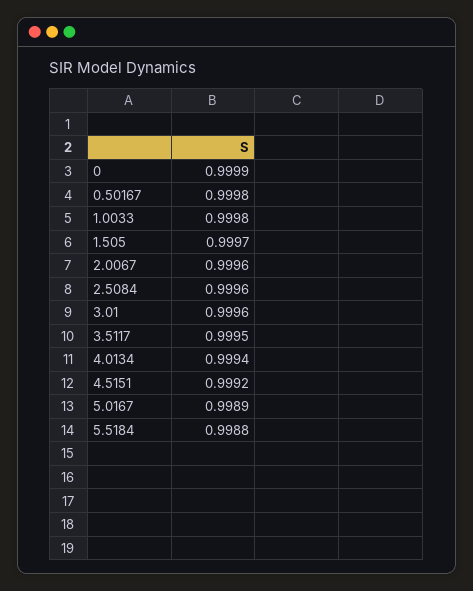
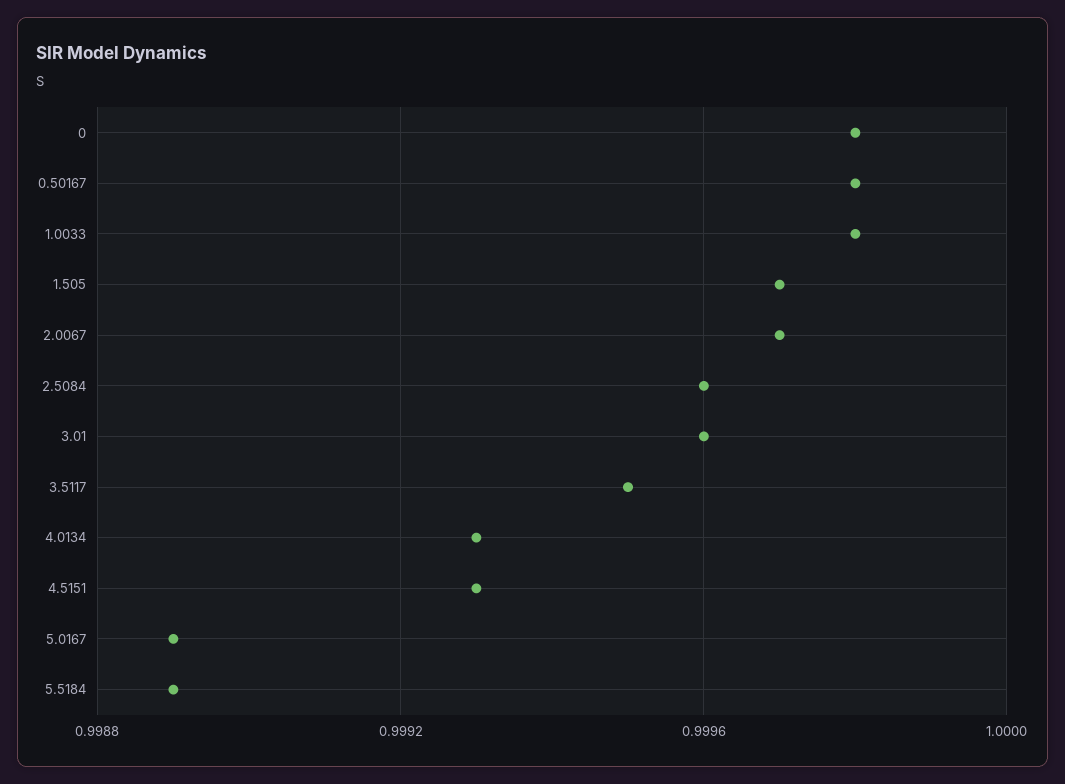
0: 0.9999 -> 0.9998
2.0067: 0.9996 -> 0.9997
4.0134: 0.9994 -> 0.9993
4.5151: 0.9992 -> 0.9993
5.5184: 0.9988 -> 0.9989

